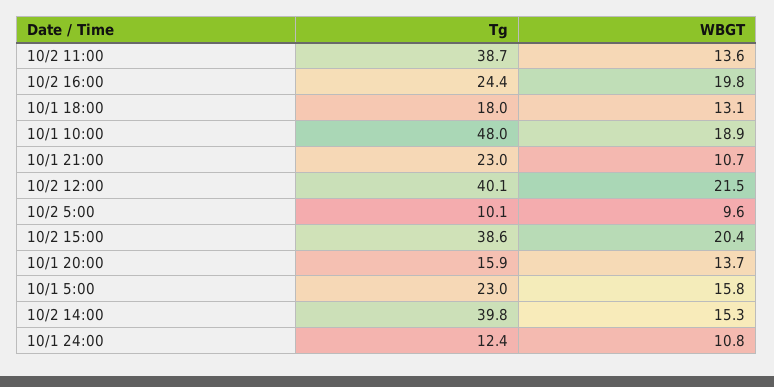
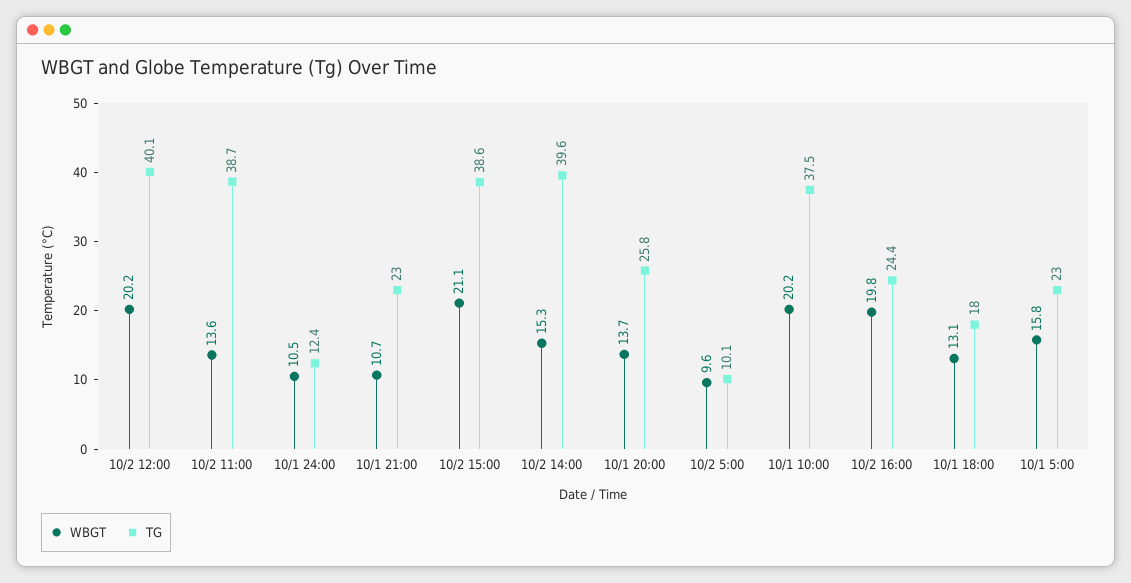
Tg, 10/1 10:00: 48 -> 37.5
WBGT, 10/1 10:00: 18.9 -> 20.2
WBGT, 10/2 12:00: 21.5 -> 20.2
WBGT, 10/2 15:00: 20.4 -> 21.1
Tg, 10/1 20:00: 15.9 -> 25.8
Tg, 10/2 14:00: 39.8 -> 39.6
WBGT, 10/1 24:00: 10.8 -> 10.5

